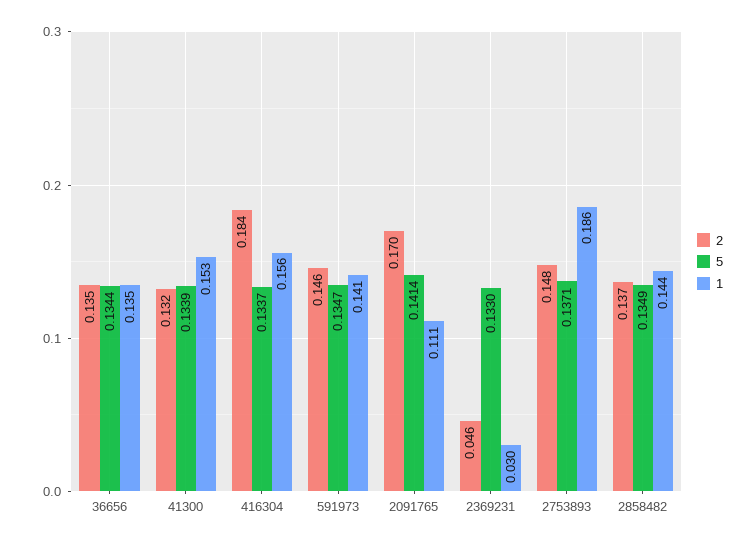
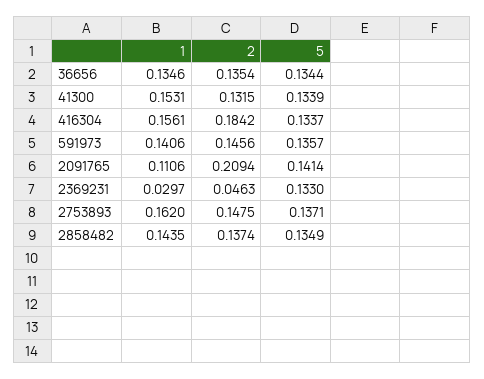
5, 591973: 0.1347 -> 0.1357
2, 2091765: 0.17 -> 0.2094
1, 2753893: 0.186 -> 0.162

